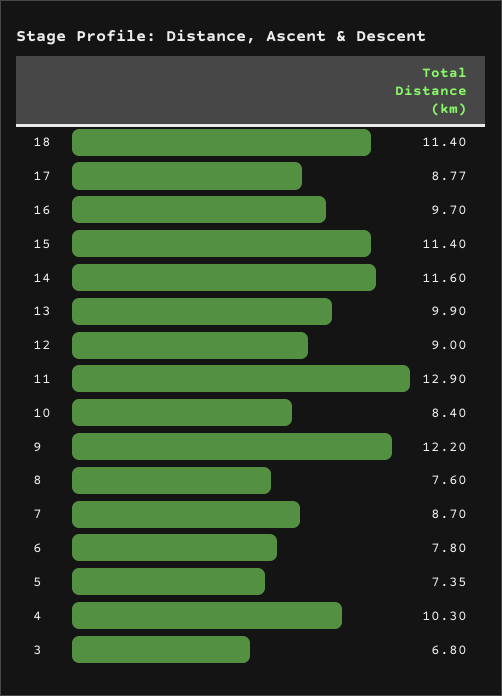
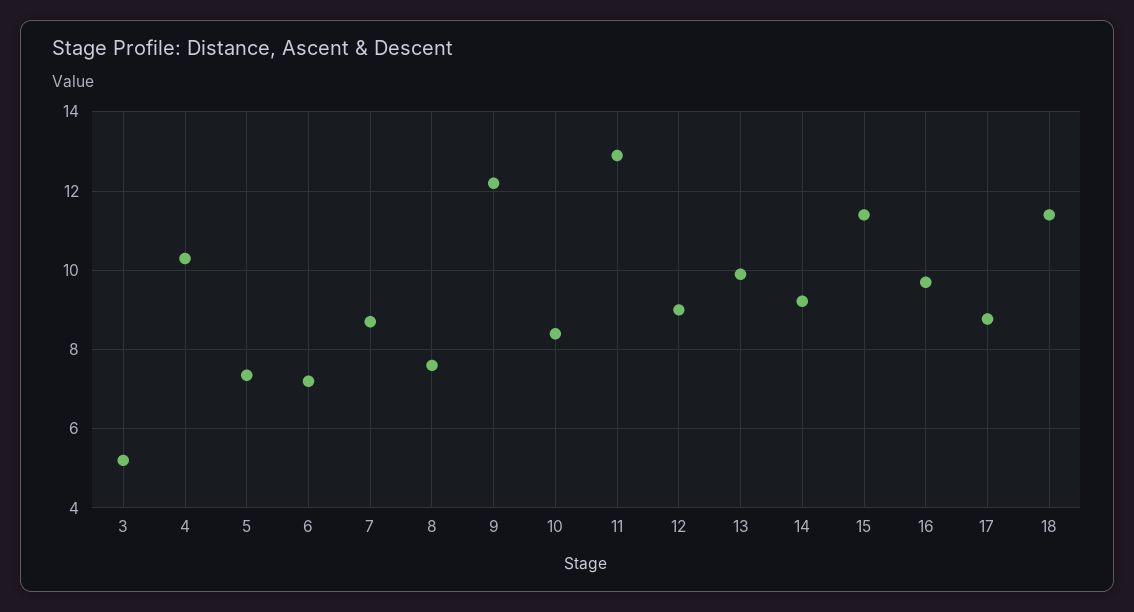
14: 11.6 -> 9.2
6: 7.8 -> 7.2
3: 6.8 -> 5.2

